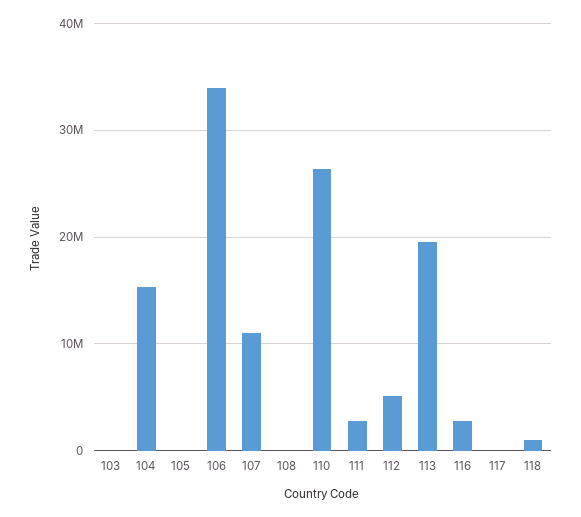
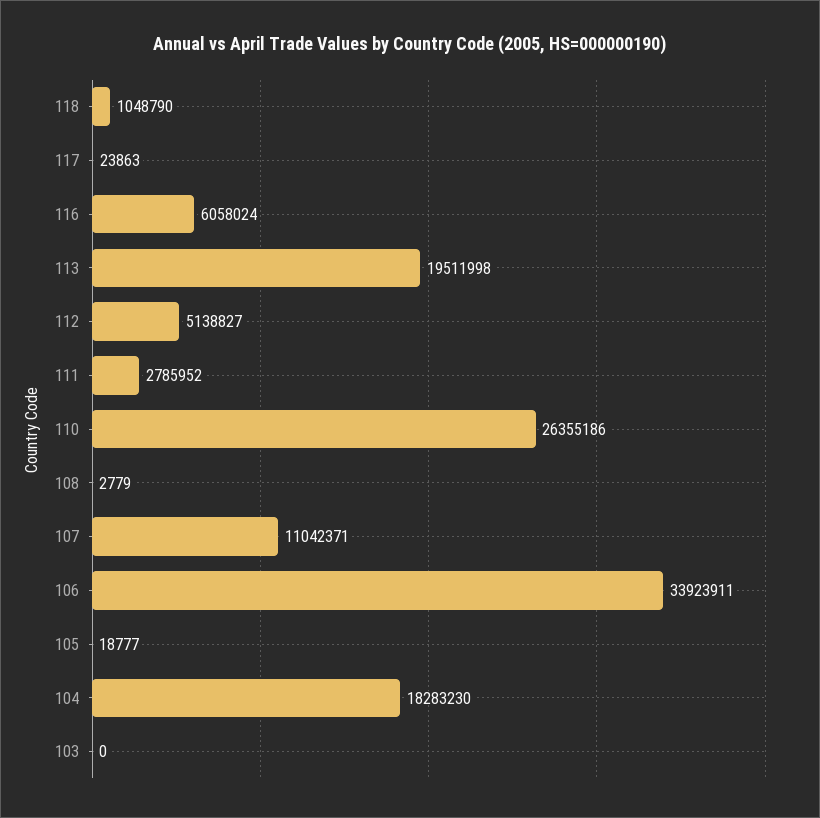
104: 15000000 -> 18283230
116: 3000000 -> 6058024

